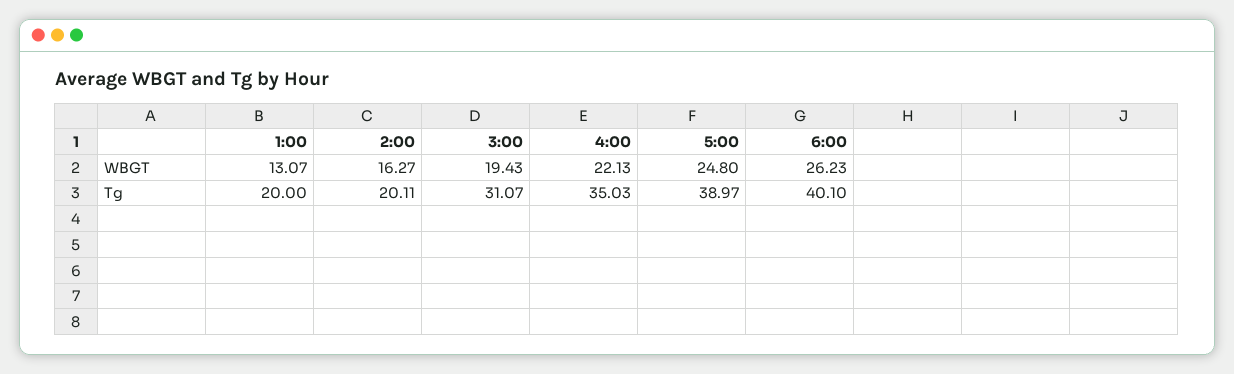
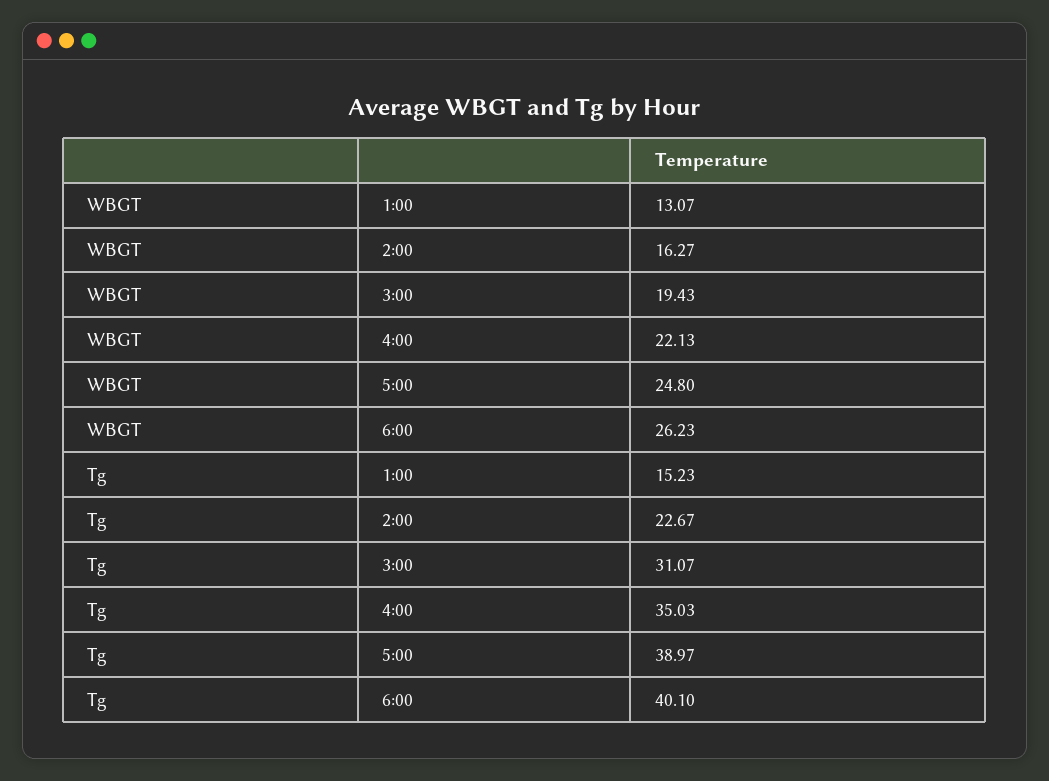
1:00, Tg: 20 -> 15.23
2:00, Tg: 20.11 -> 22.67

